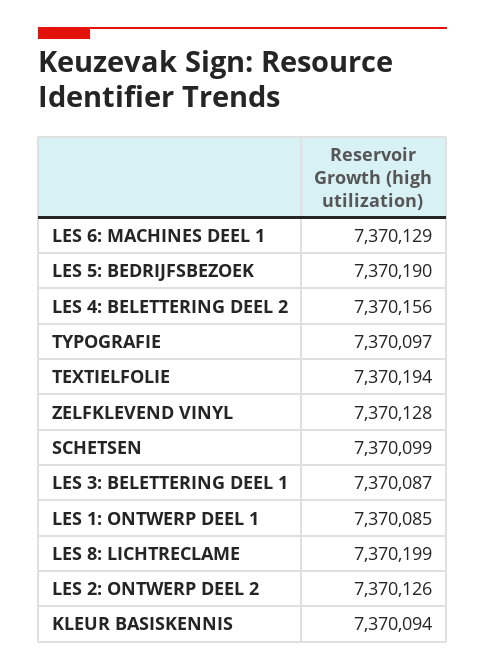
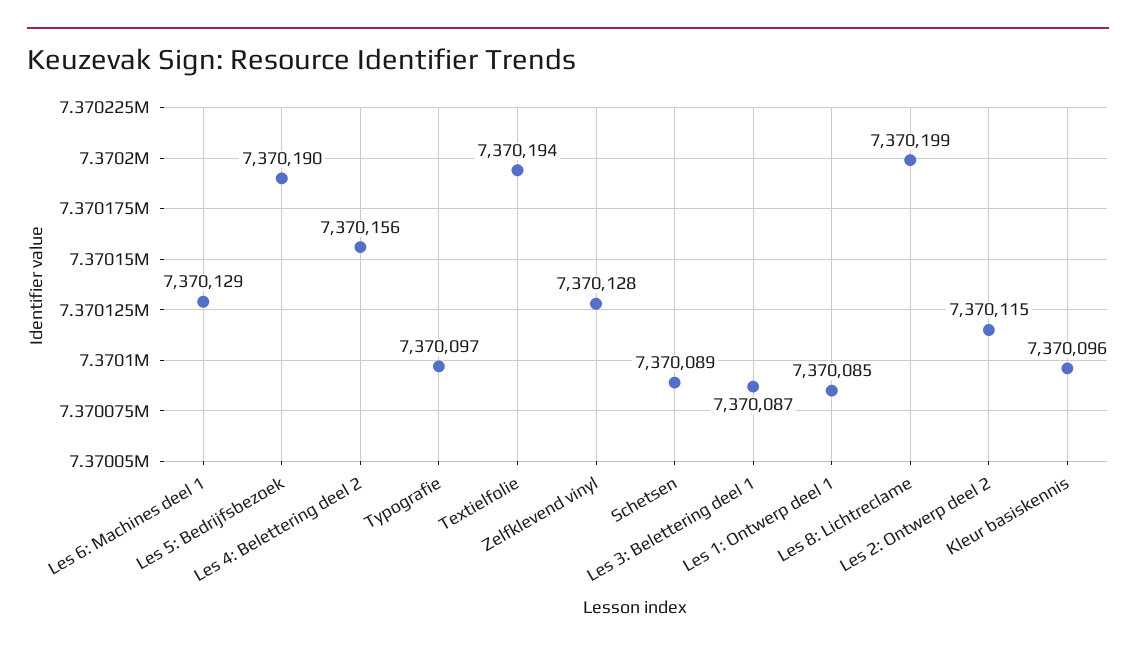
SCHETSEN: 7370099 -> 7370089
LES 2: ONTWERP DEEL 2: 7370126 -> 7370115
KLEUR BASISKENNIS: 7370094 -> 7370096

